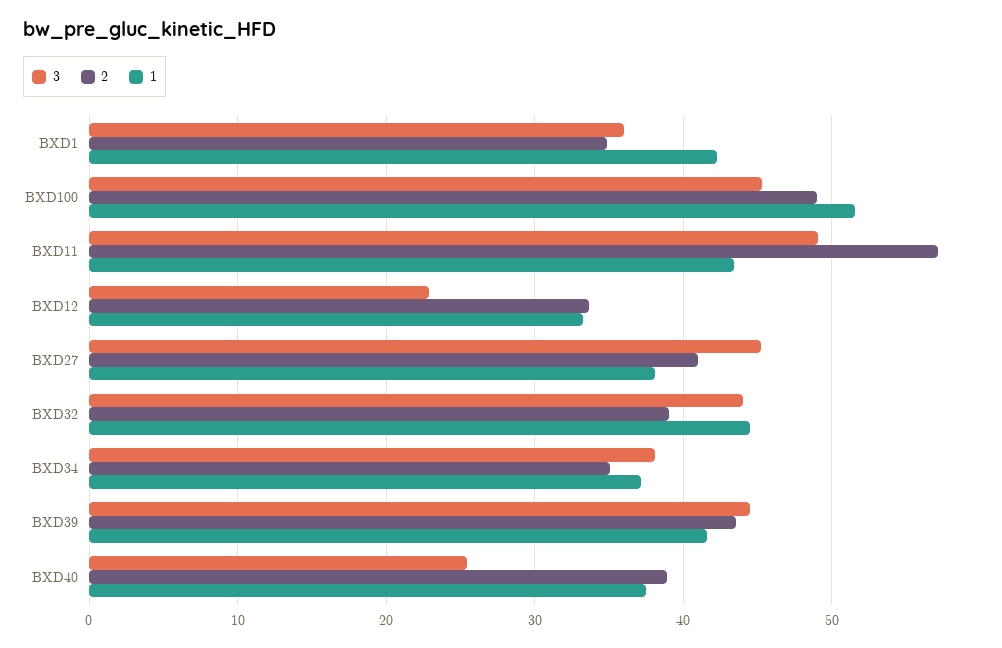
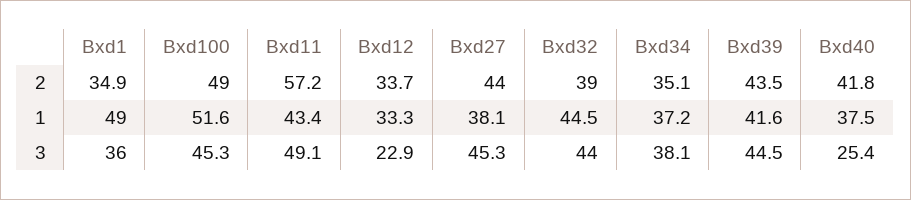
1, BXD1: 42 -> 49
2, BXD27: 41 -> 44
2, BXD40: 39 -> 41.8

